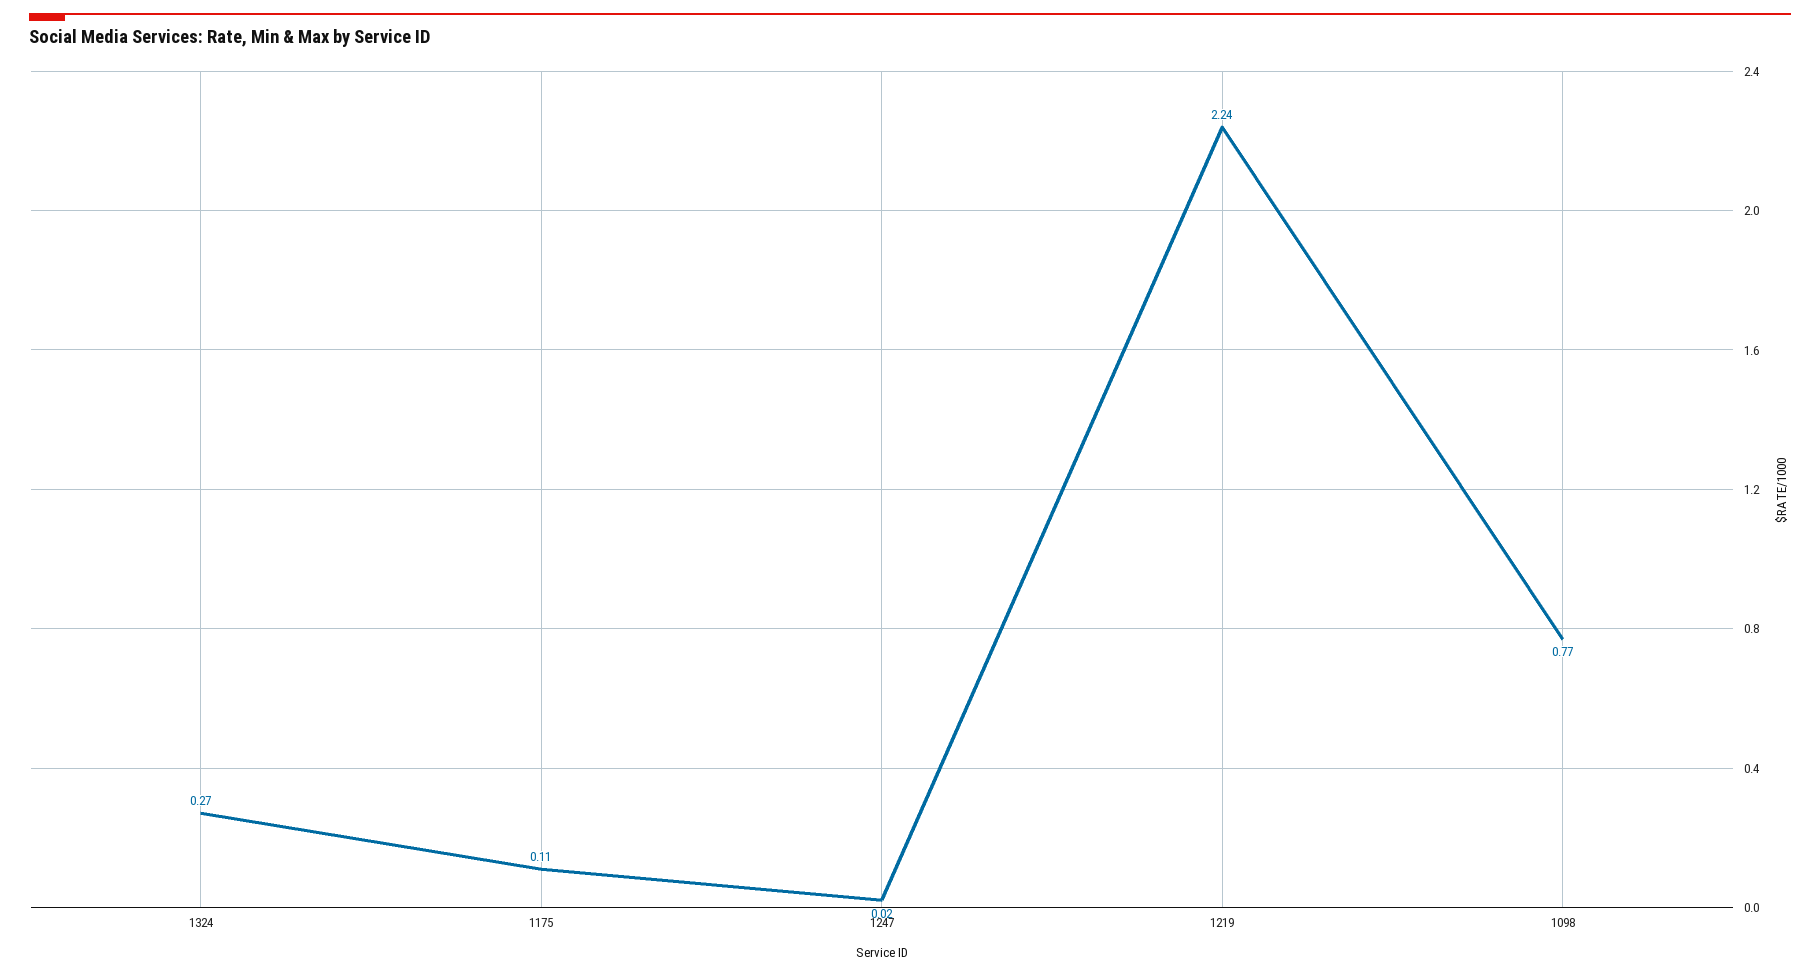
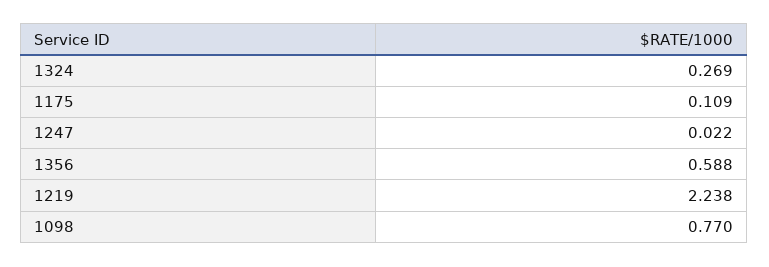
1356: none -> 0.588

